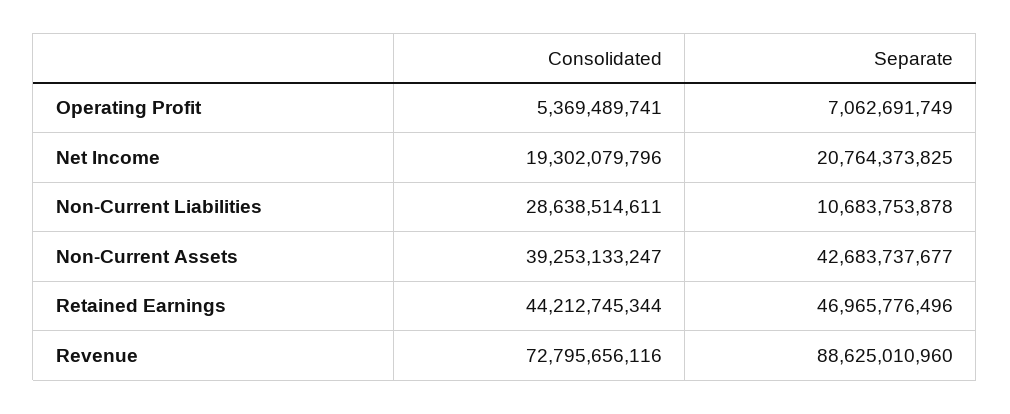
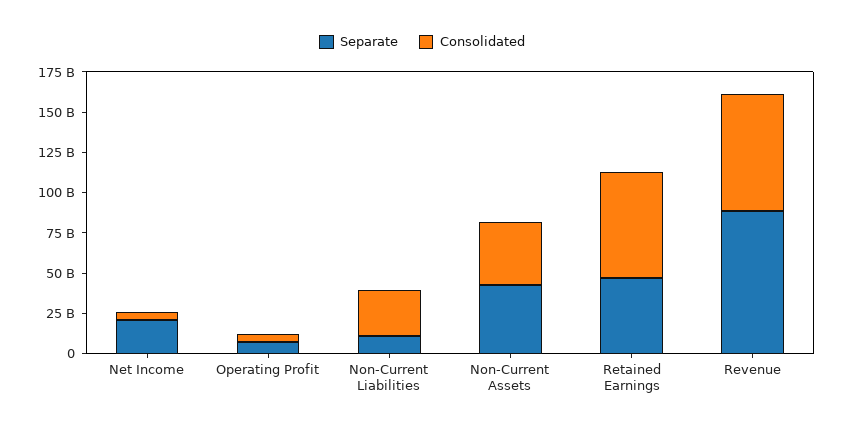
Consolidated, Net Income: 19302079796 -> 5000000000
Consolidated, Retained Earnings: 44212745344 -> 65000000000

